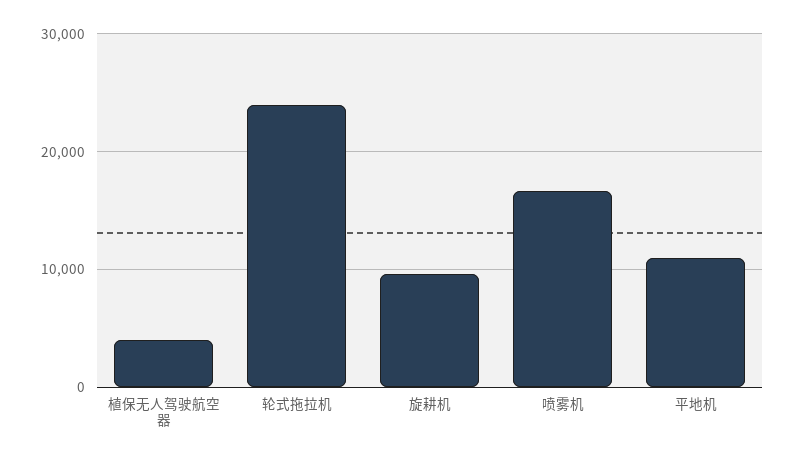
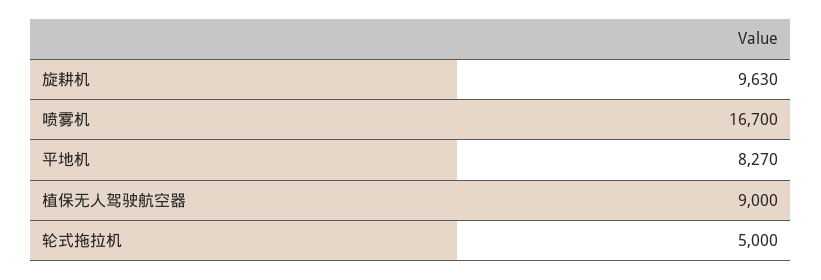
植保无人驾驶航空器: 4000 -> 9000
轮式拖拉机: 24000 -> 5000
平地机: 11000 -> 8270

